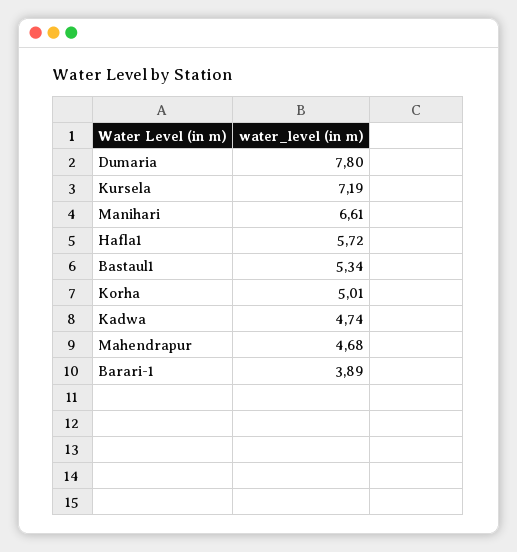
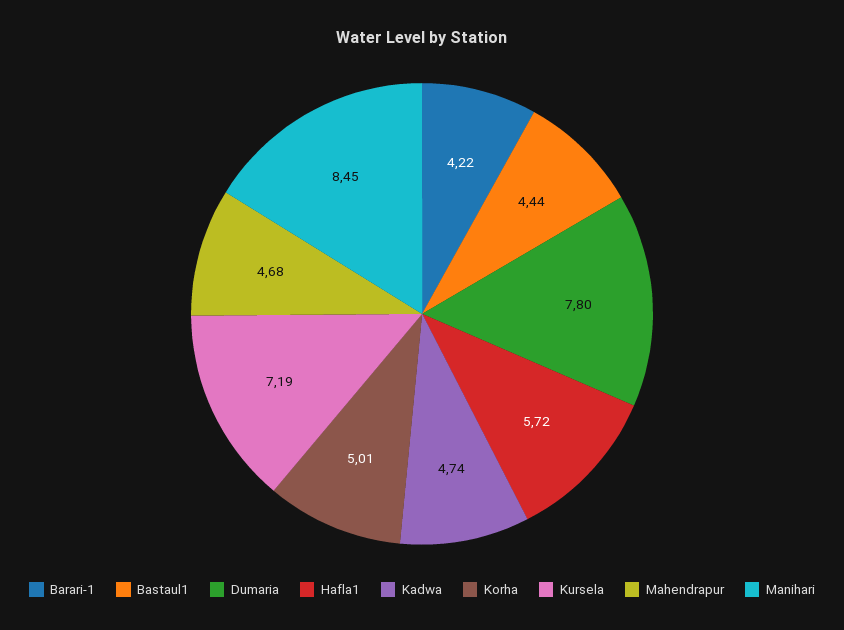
Manihari: 6.61 -> 8.45
Bastaul1: 5.34 -> 4.44
Barari-1: 3.89 -> 4.22

